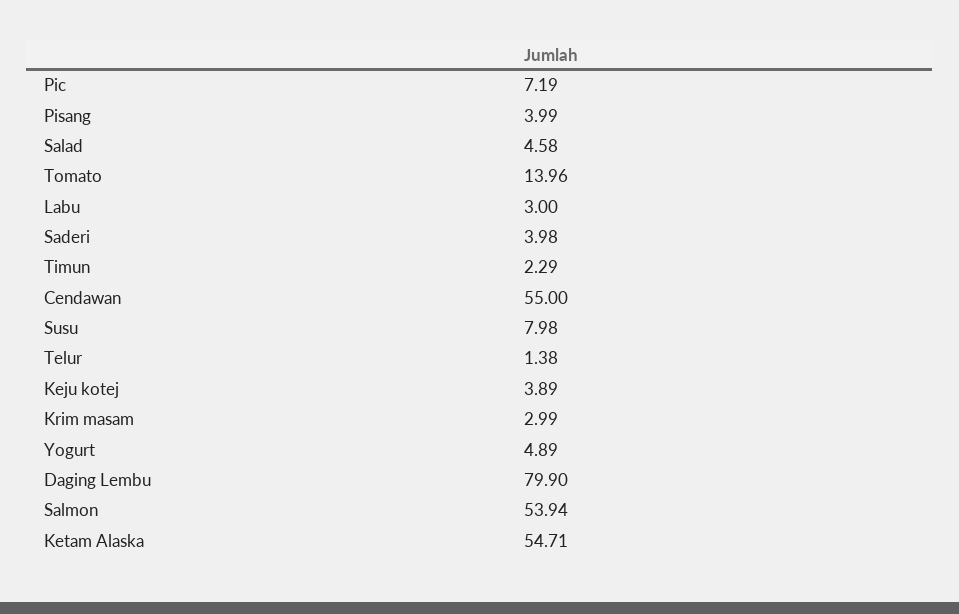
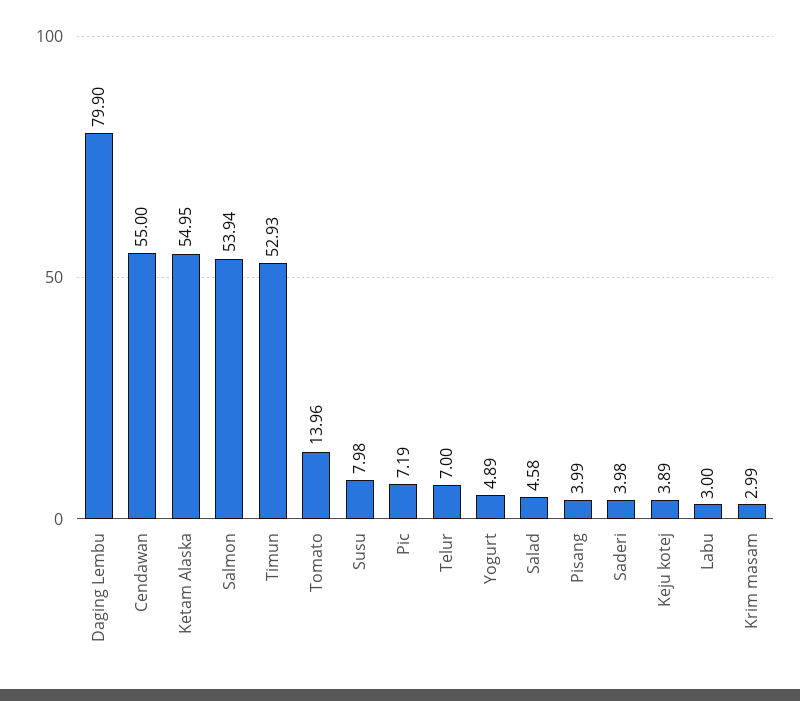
Timun: 2.29 -> 52.93
Telur: 1.38 -> 7
Ketam Alaska: 54.71 -> 54.95

